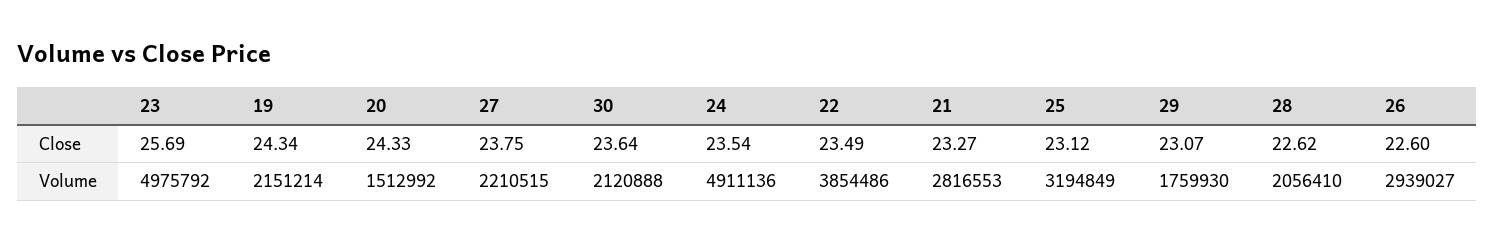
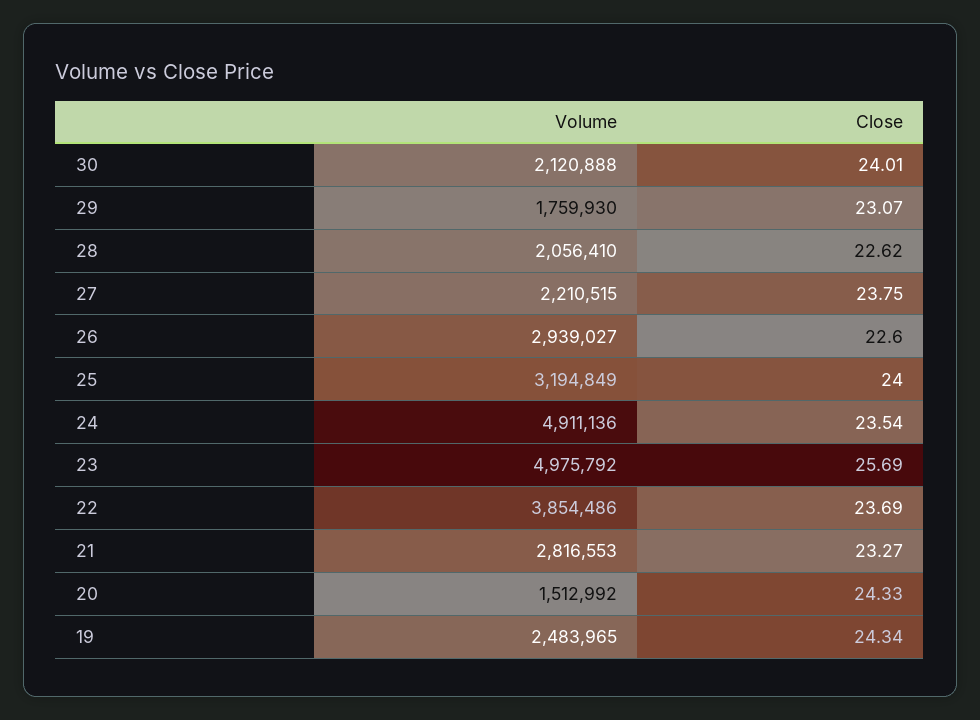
30, Close: 23.64 -> 24.01
22, Close: 23.49 -> 23.69
25, Close: 23.12 -> 24
19, Volume: 2151214 -> 2483965

